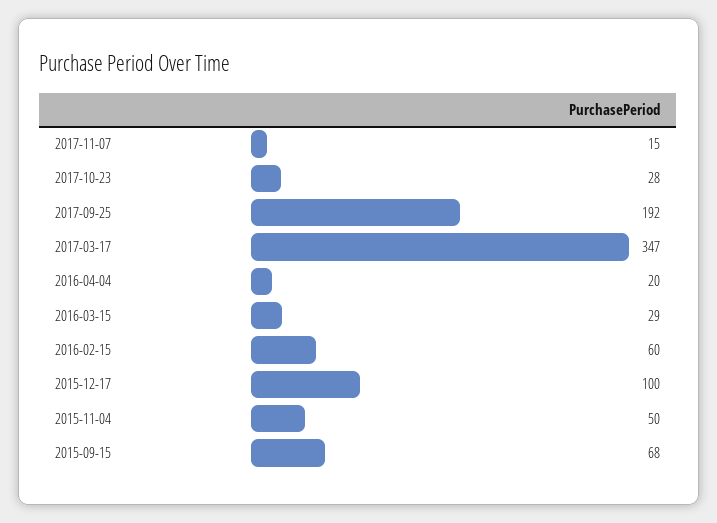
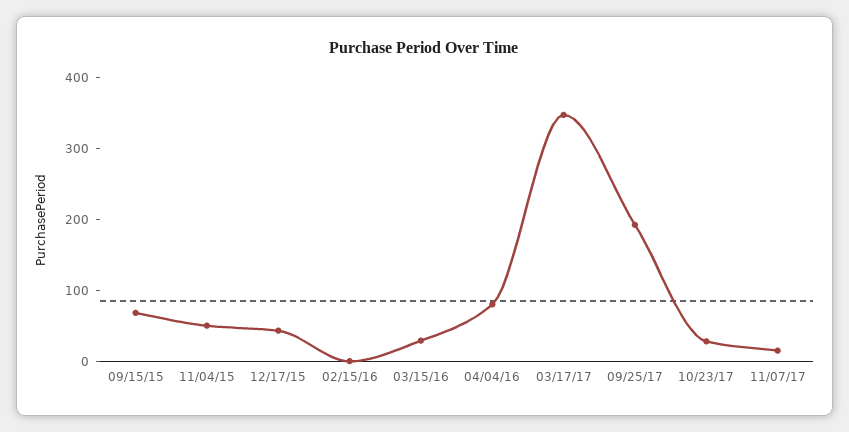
2016-04-04: 20 -> 80
2016-02-15: 60 -> 0
2015-12-17: 100 -> 40

